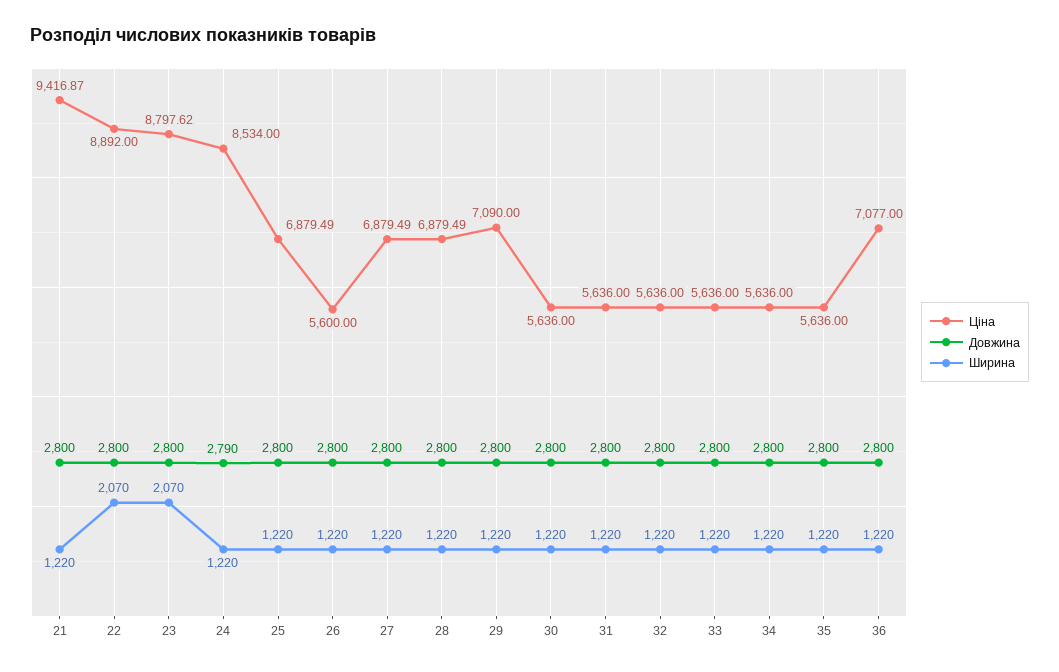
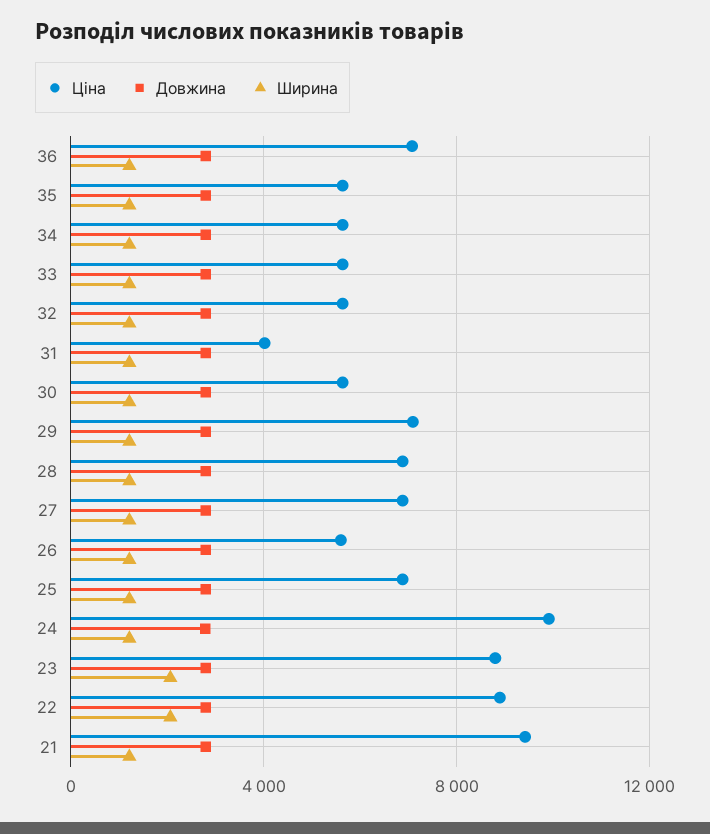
Ціна, 24: 8534 -> 10000
Ціна, 31: 5636 -> 4000

